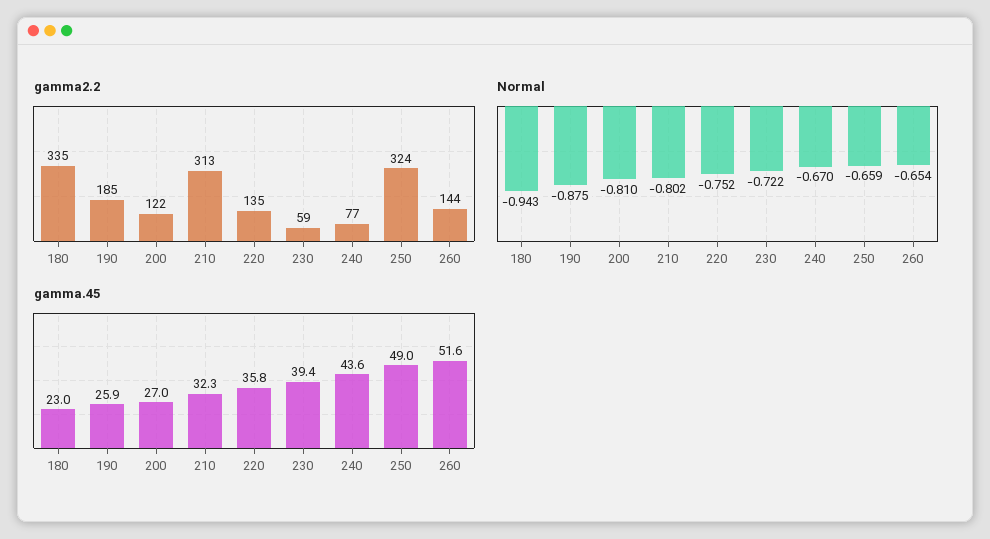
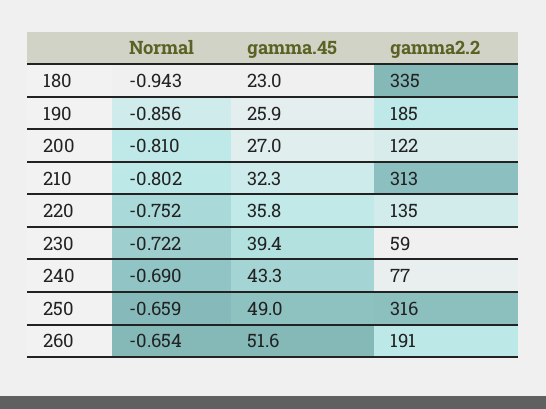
gamma2.2, 250: 324 -> 316
gamma2.2, 260: 144 -> 191
Normal, 190: -0.875 -> -0.856
Normal, 240: -0.67 -> -0.69
gamma.45, 240: 43.6 -> 43.3

